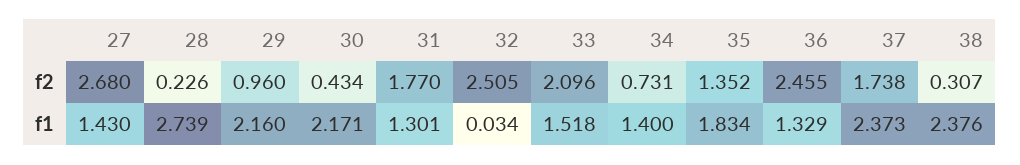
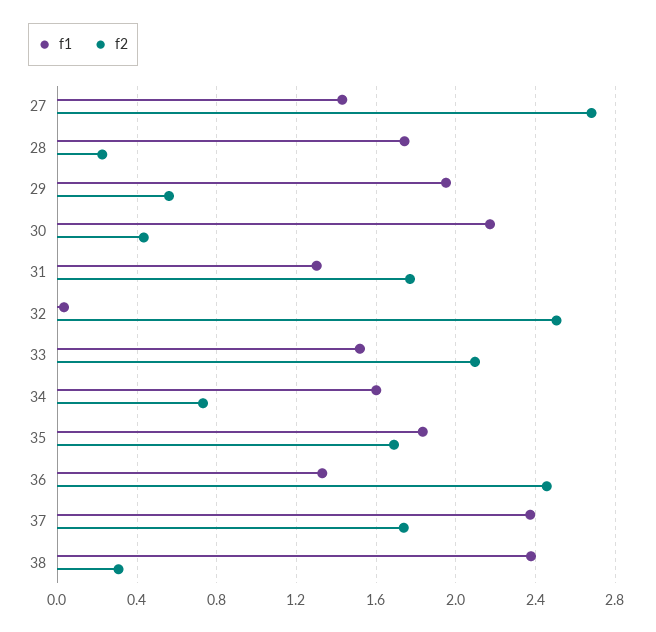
f2, 29: 0.96 -> 0.55
f2, 35: 1.352 -> 1.7
f1, 28: 2.739 -> 1.75
f1, 29: 2.16 -> 1.95
f1, 34: 1.4 -> 1.6

